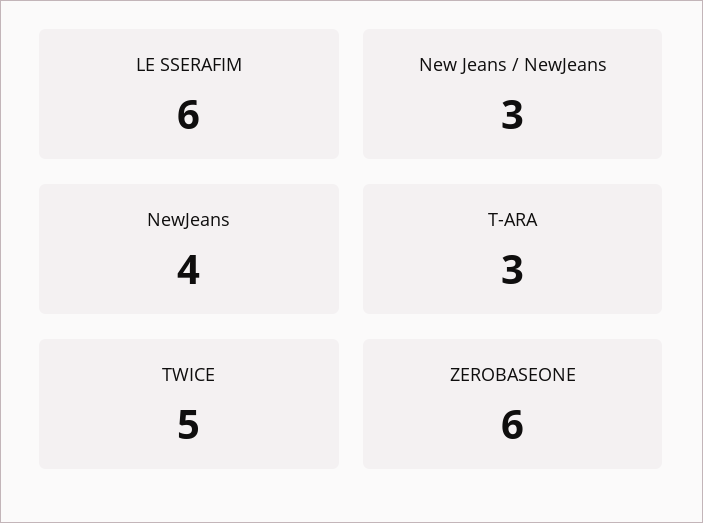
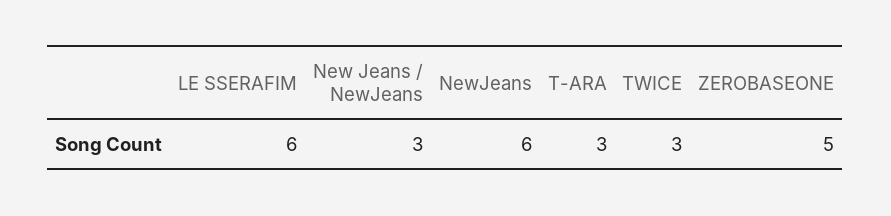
NewJeans: 4 -> 6
TWICE: 5 -> 3
ZEROBASEONE: 6 -> 5

